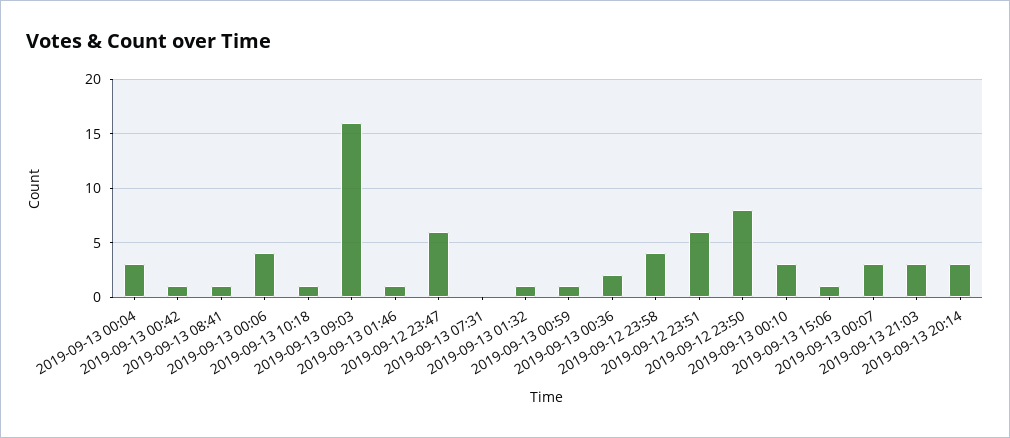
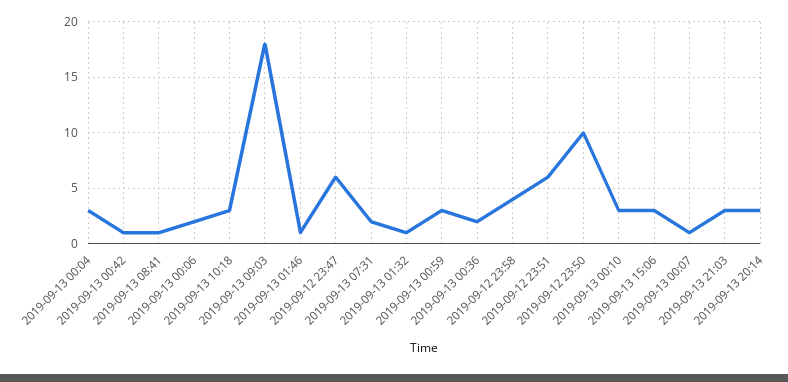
2019-09-13 00:06: 4 -> 2
2019-09-13 10:18: 1 -> 3
2019-09-13 09:03: 16 -> 18
2019-09-13 07:31: 0 -> 2
2019-09-13 00:59: 1 -> 3
2019-09-12 23:50: 8 -> 10
2019-09-13 15:06: 1 -> 3
2019-09-13 00:07: 3 -> 1

